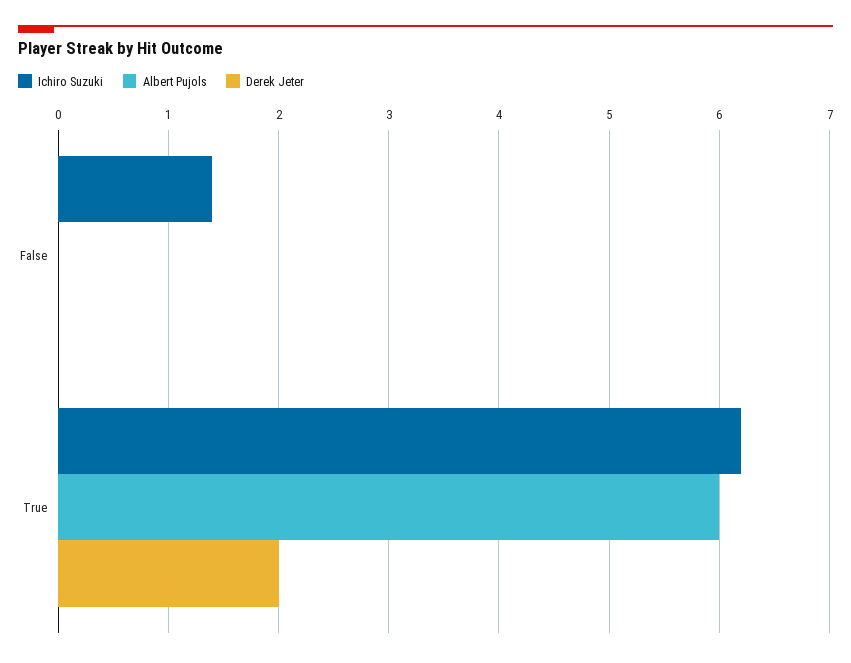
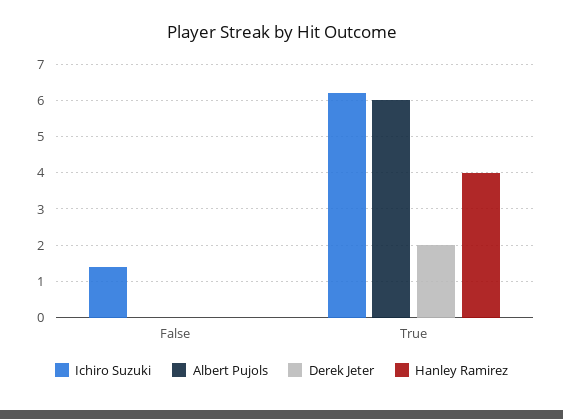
Hanley Ramirez, False: none -> 0
Hanley Ramirez, True: none -> 4

